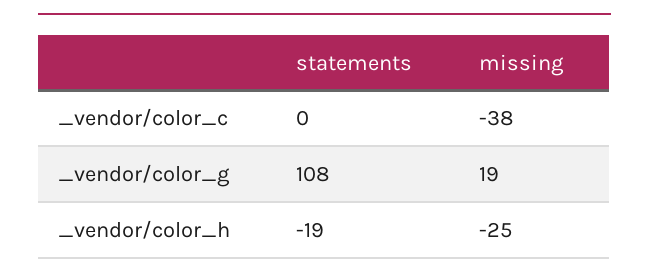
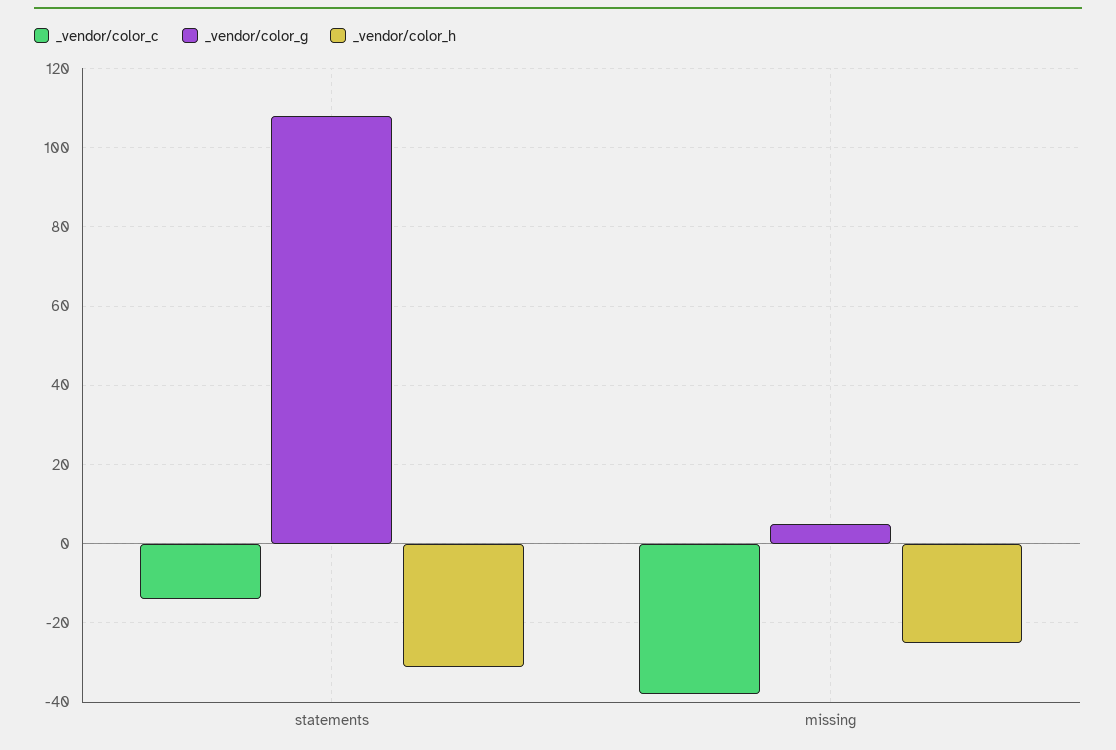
_vendor/color_c, statements: 0 -> -15
_vendor/color_g, missing: 19 -> 5
_vendor/color_h, statements: -19 -> -30

